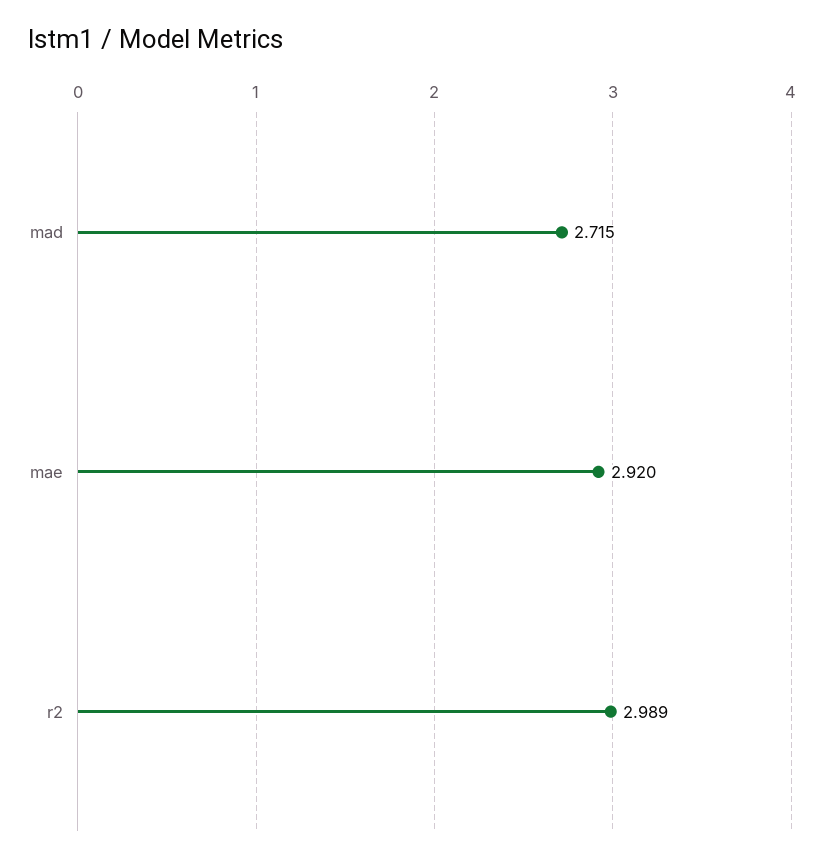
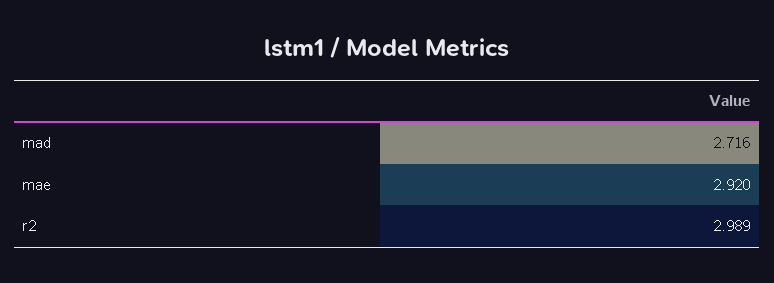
mad: 2.715 -> 2.716

